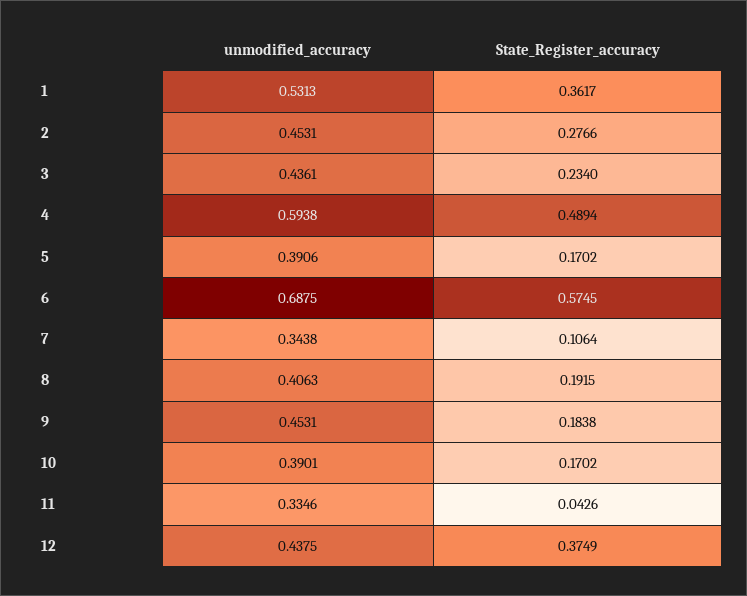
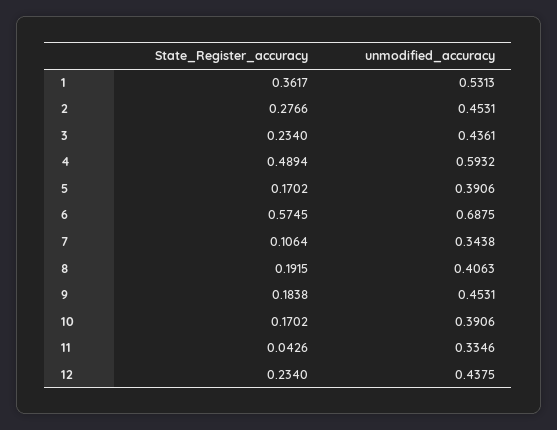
unmodified_accuracy, 4: 0.5938 -> 0.5932
unmodified_accuracy, 10: 0.3901 -> 0.3906
State_Register_accuracy, 12: 0.3749 -> 0.234

